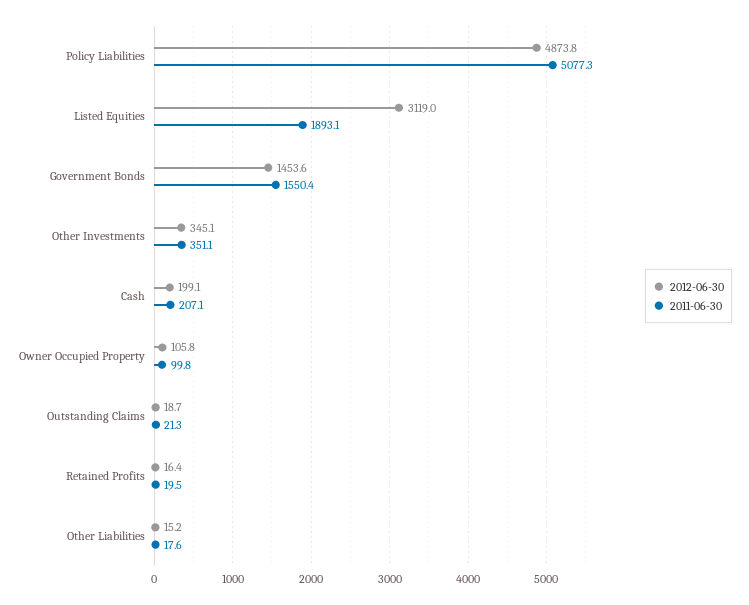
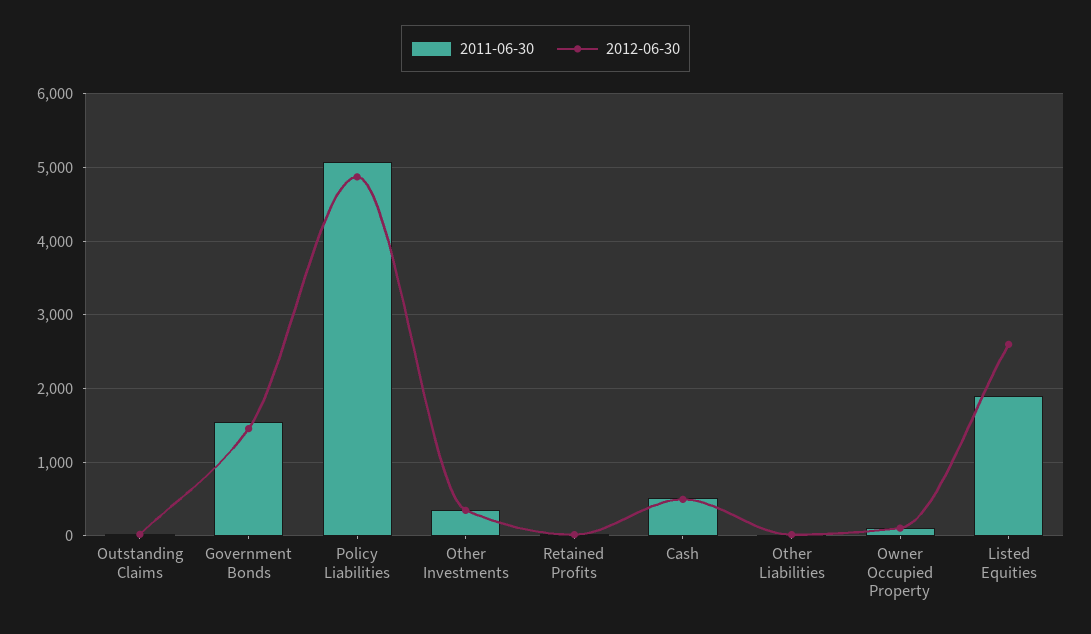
2012-06-30, Listed Equities: 3119 -> 2600
2012-06-30, Cash: 199.1 -> 500
2011-06-30, Cash: 207.1 -> 500

